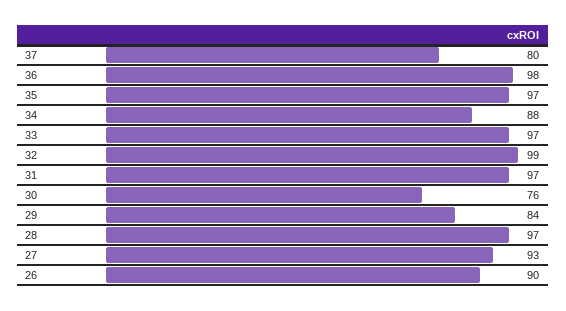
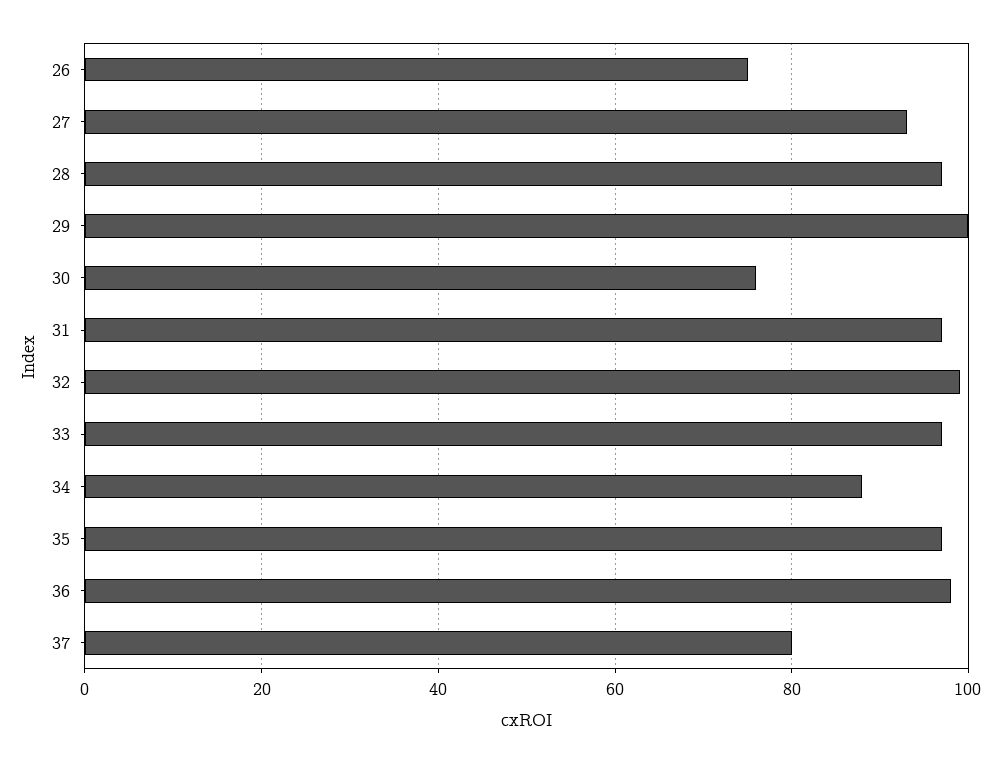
29: 84 -> 100
26: 90 -> 75

